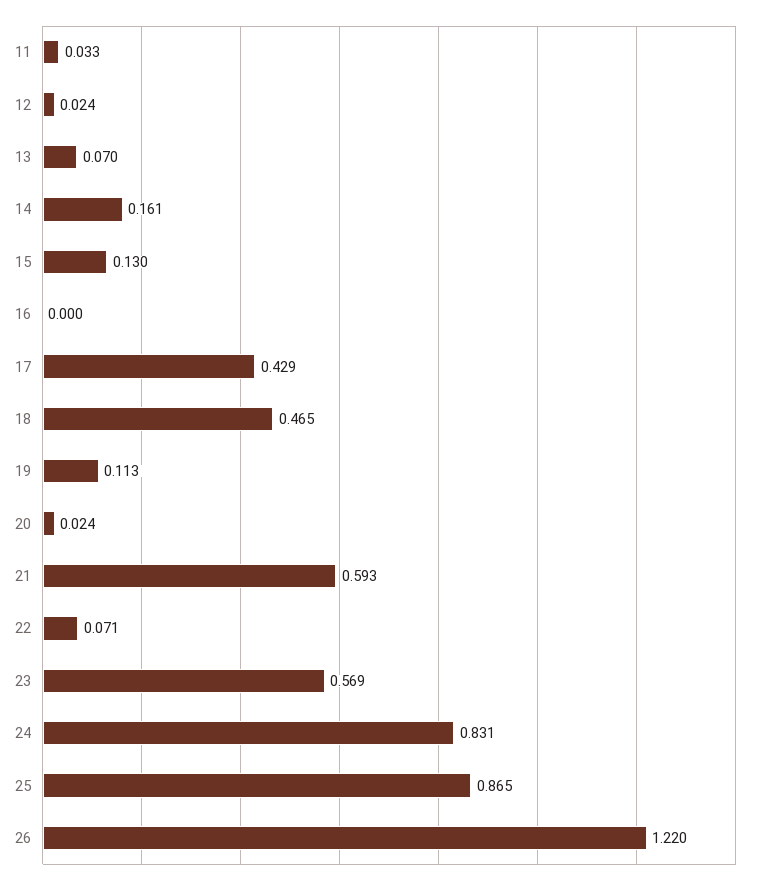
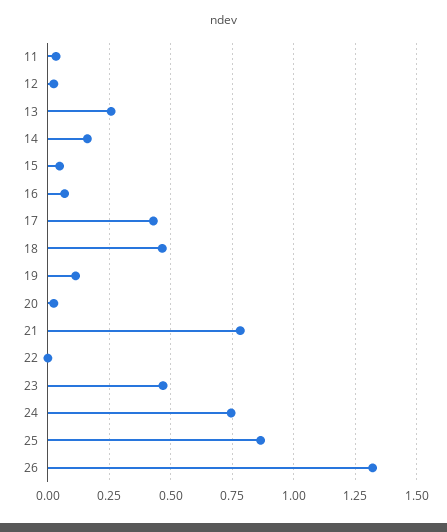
13: 0.07 -> 0.25
15: 0.13 -> 0.05
16: 0 -> 0.075
21: 0.593 -> 0.775
22: 0.071 -> 0
23: 0.569 -> 0.475
24: 0.831 -> 0.75
26: 1.22 -> 1.325

